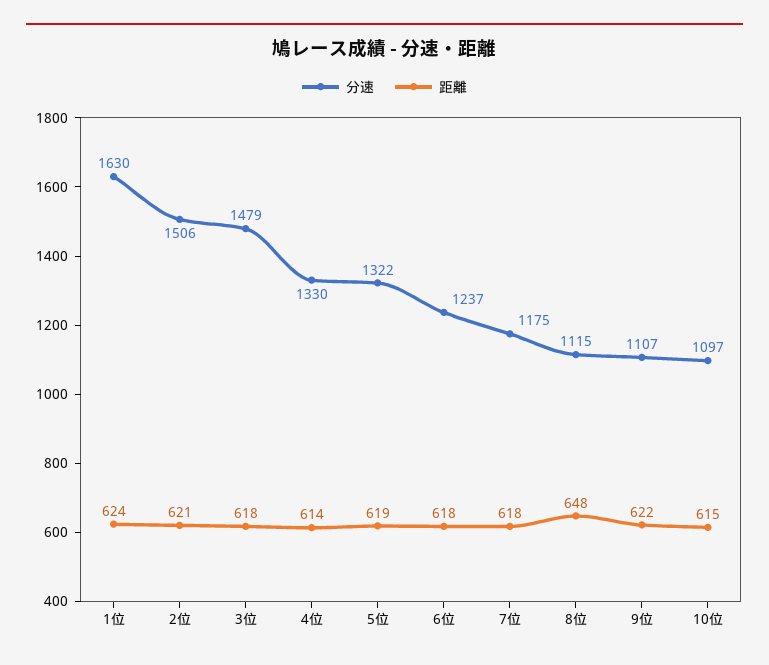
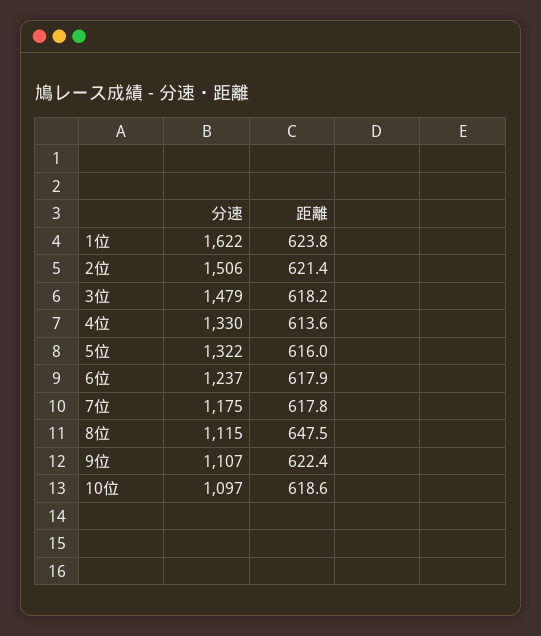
分速, 1位: 1630 -> 1622
距離, 5位: 619 -> 616
距離, 10位: 615 -> 618.6

